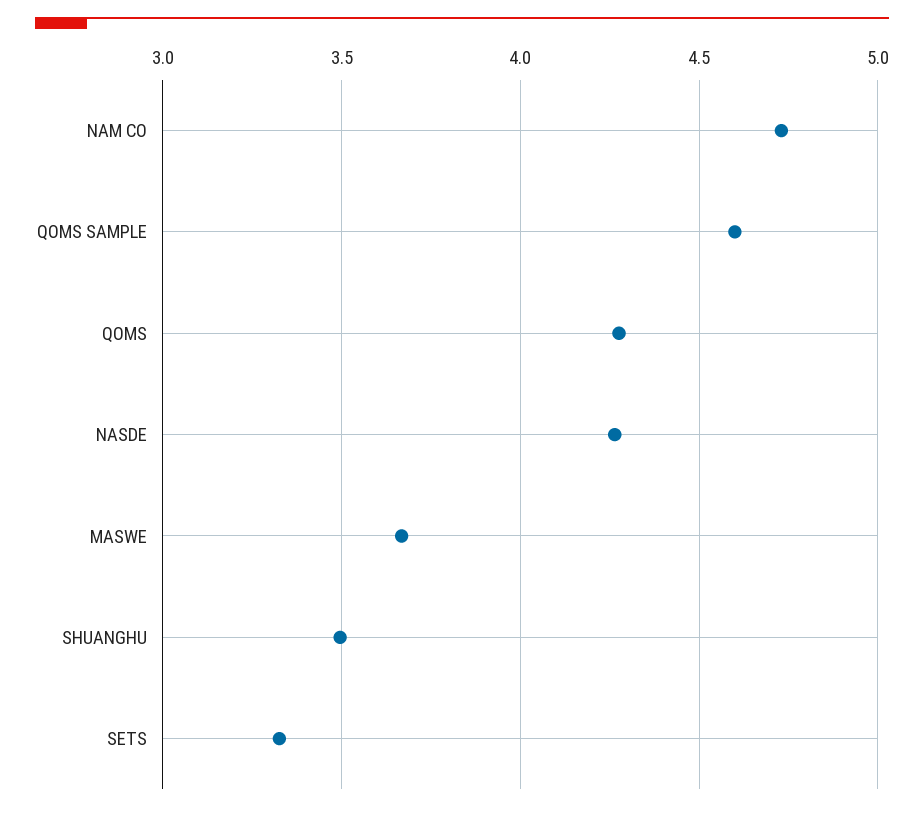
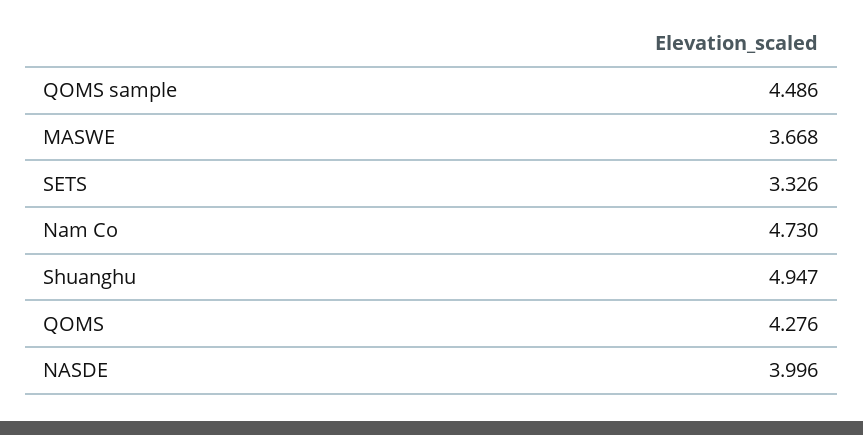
QOMS SAMPLE: 4.6 -> 4.486
NASDE: 4.25 -> 3.996
SHUANGHU: 3.5 -> 4.947

